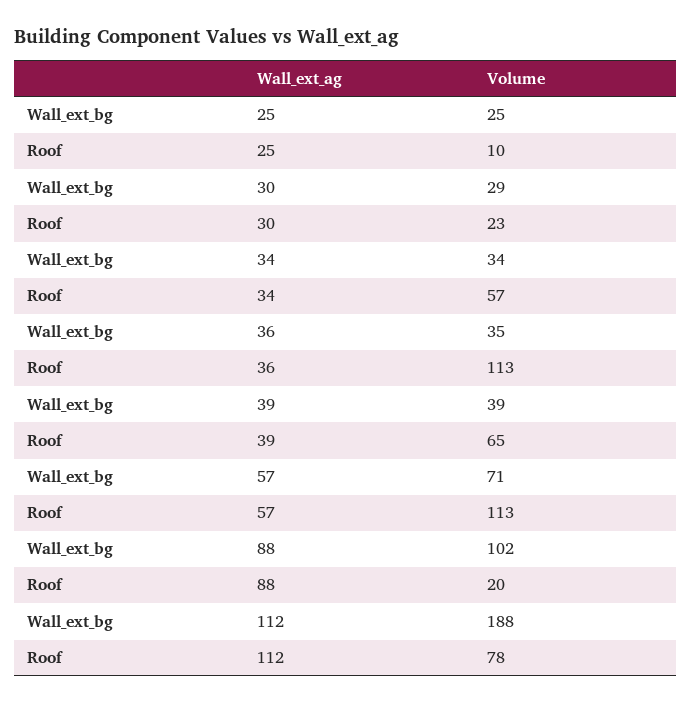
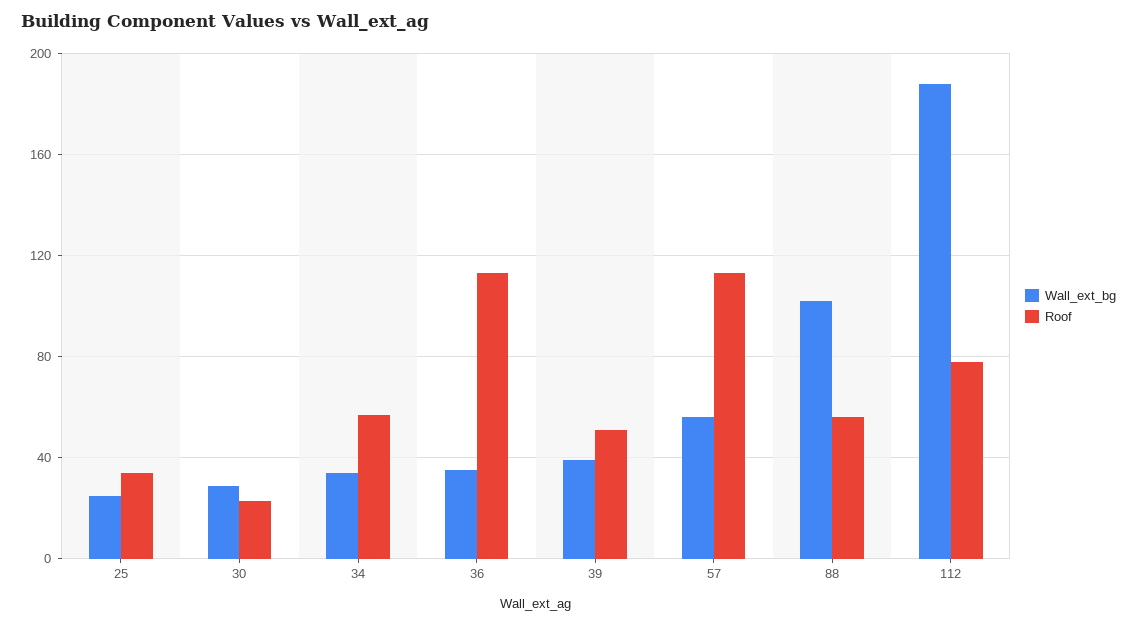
Roof, 25: 10 -> 35
Roof, 39: 65 -> 50
Wall_ext_bg, 57: 71 -> 55
Roof, 88: 20 -> 55

